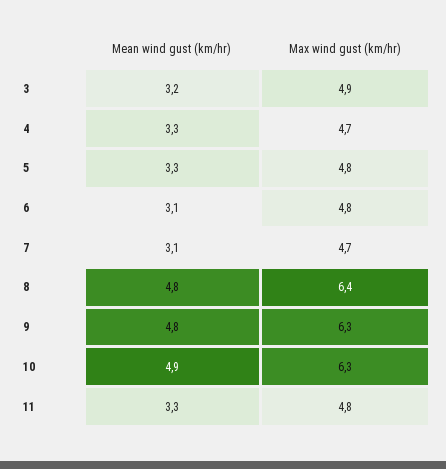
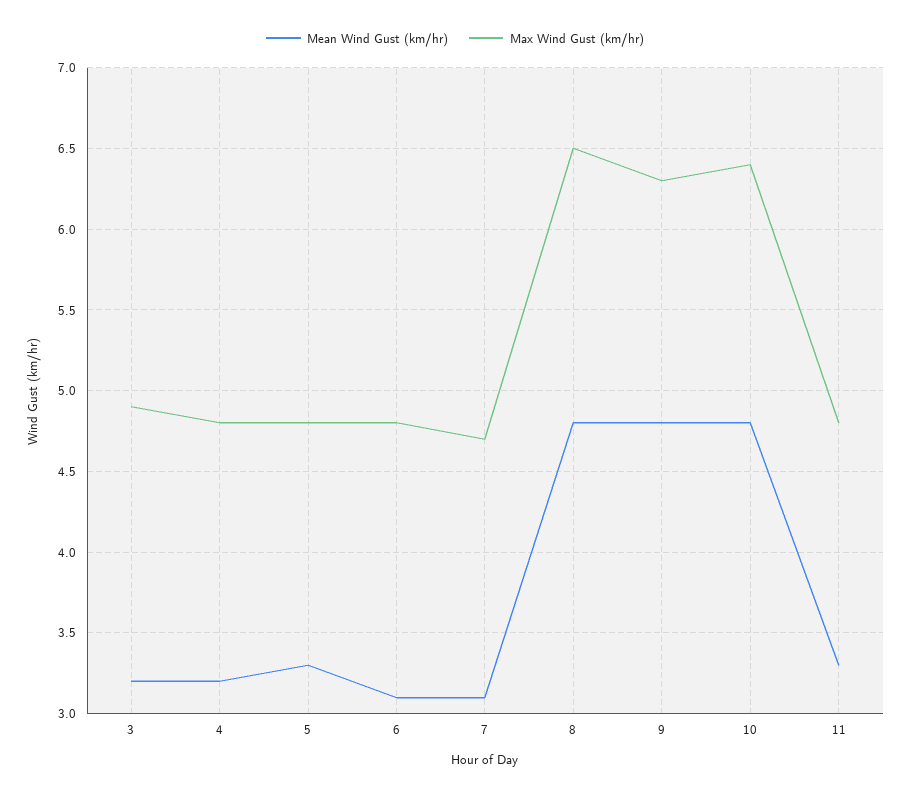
Mean wind gust (km/hr), 4: 3.3 -> 3.2
Max wind gust (km/hr), 4: 4.7 -> 4.8
Max wind gust (km/hr), 8: 6.4 -> 6.5
Mean wind gust (km/hr), 10: 4.9 -> 4.8
Max wind gust (km/hr), 10: 6.3 -> 6.4

